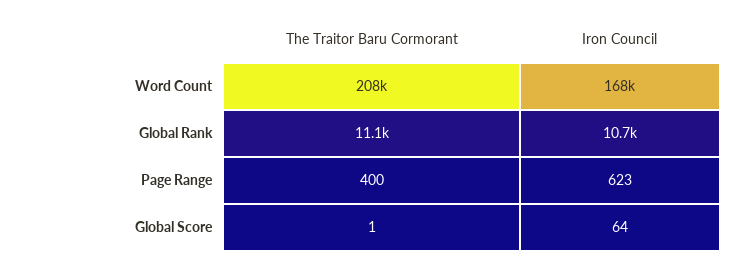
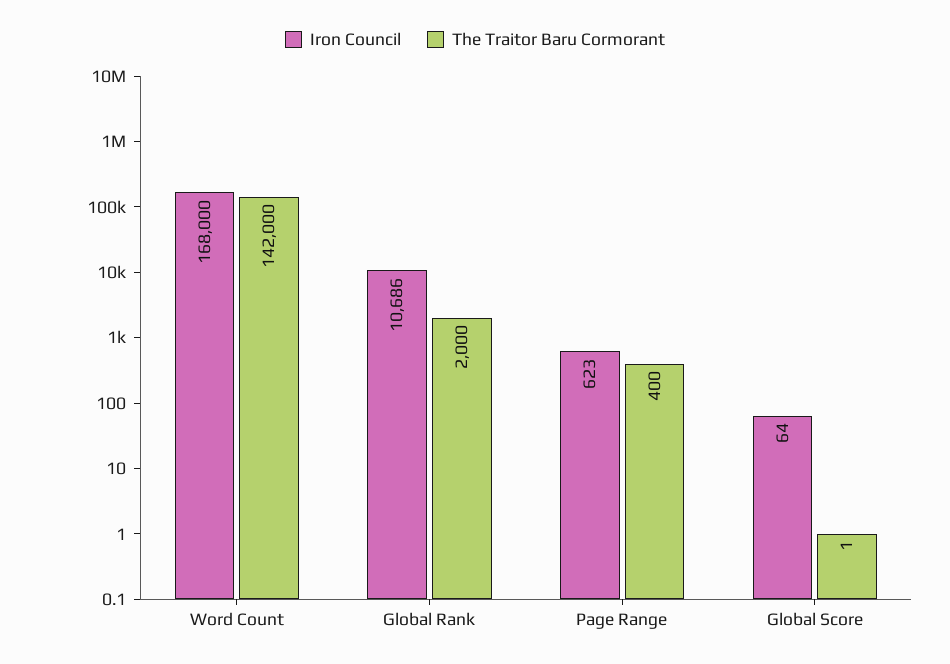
The Traitor Baru Cormorant, Word Count: 208000 -> 142000
The Traitor Baru Cormorant, Global Rank: 11100 -> 2000

